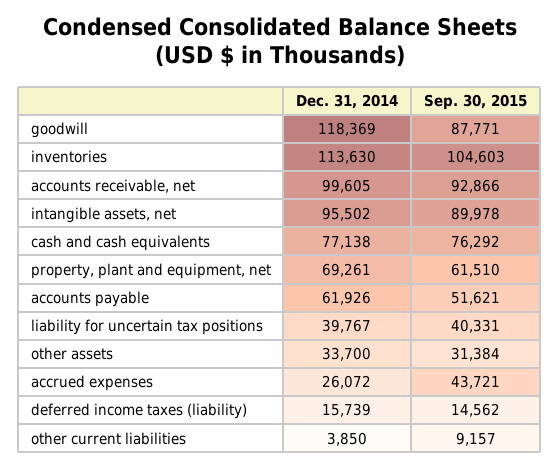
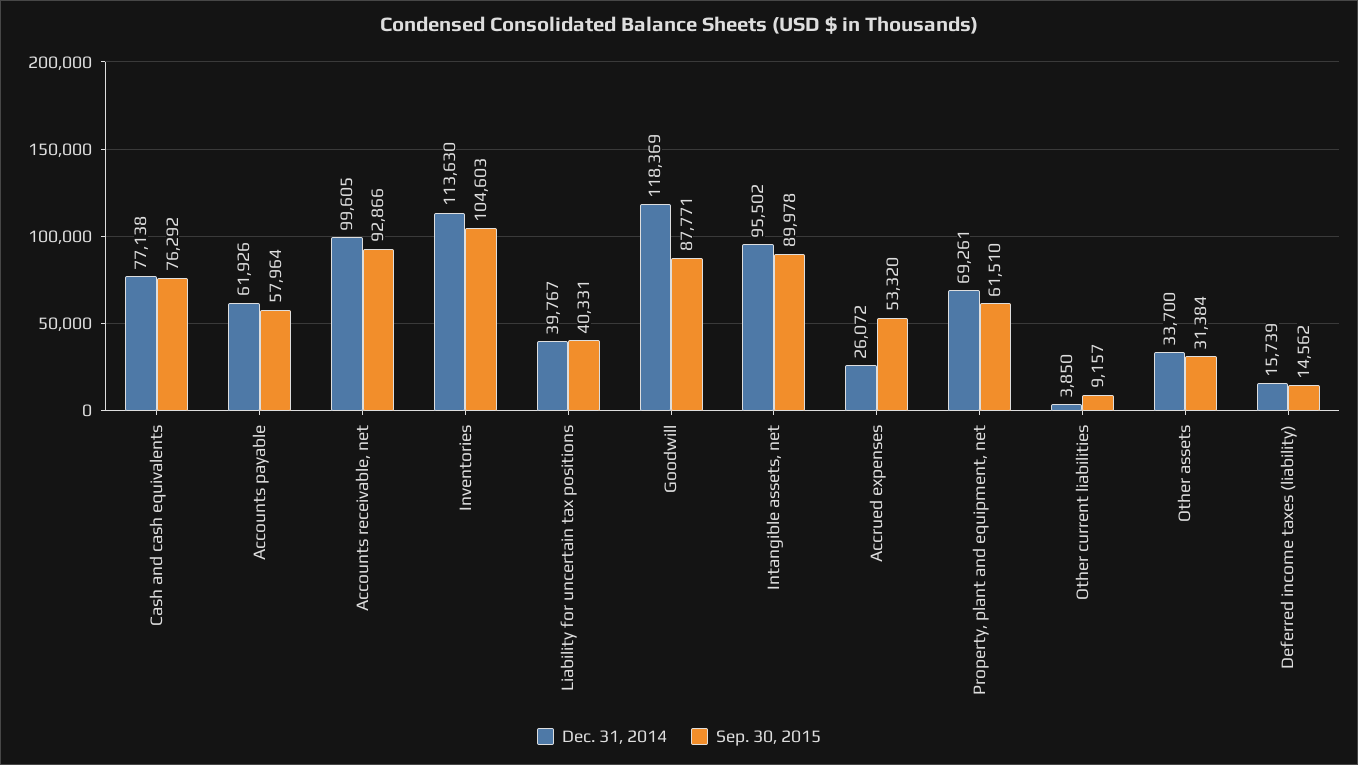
Sep. 30, 2015, accounts payable: 51621 -> 57964
Sep. 30, 2015, accrued expenses: 43721 -> 53320

